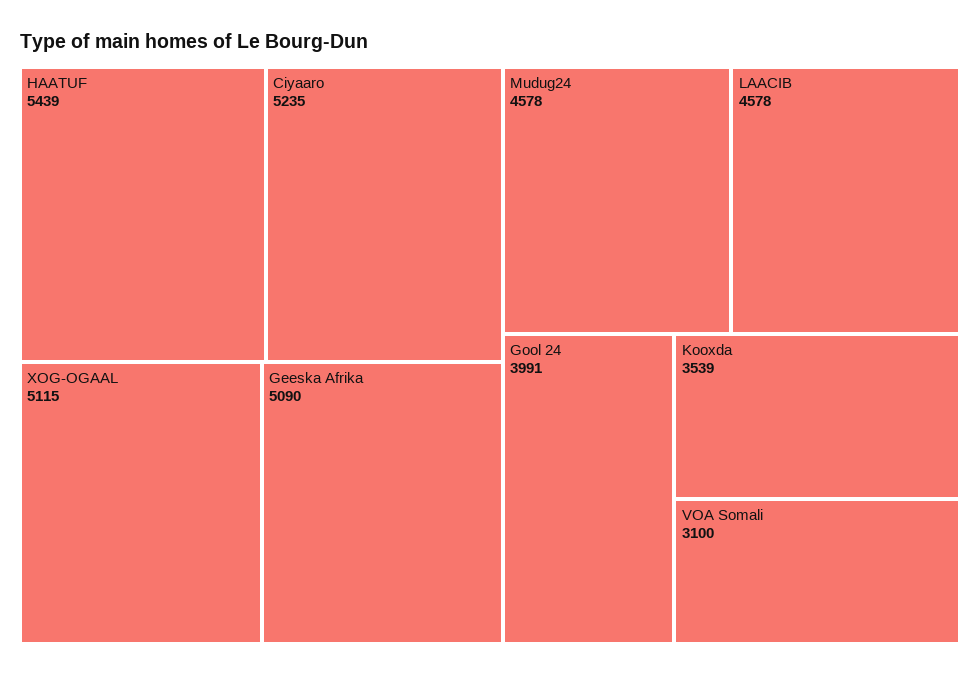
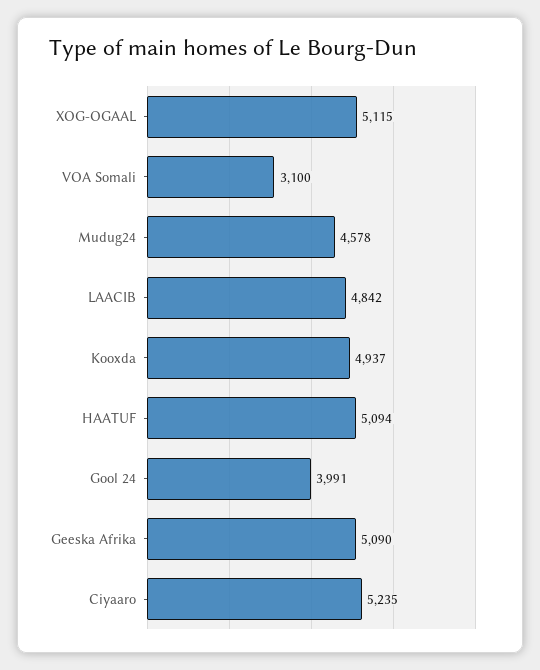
HAATUF: 5439 -> 5094
LAACIB: 4578 -> 4842
Kooxda: 3539 -> 4937

